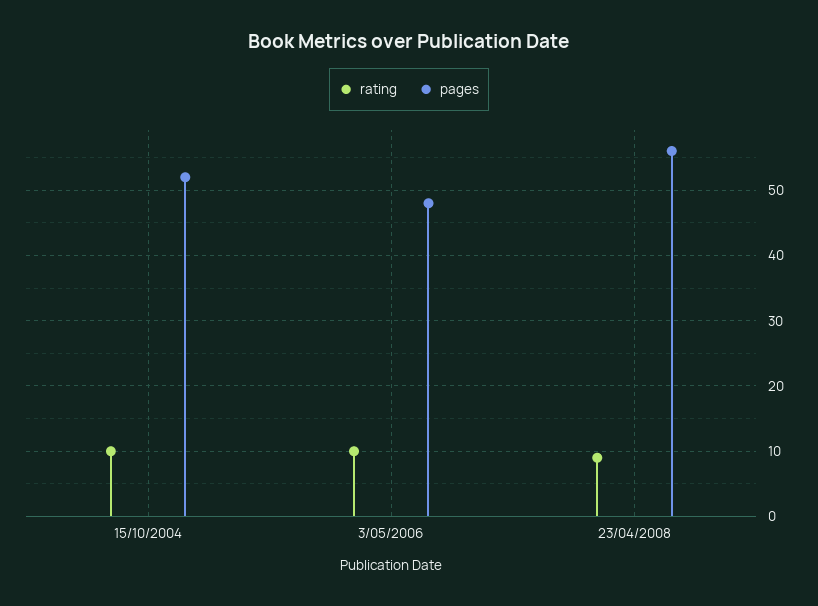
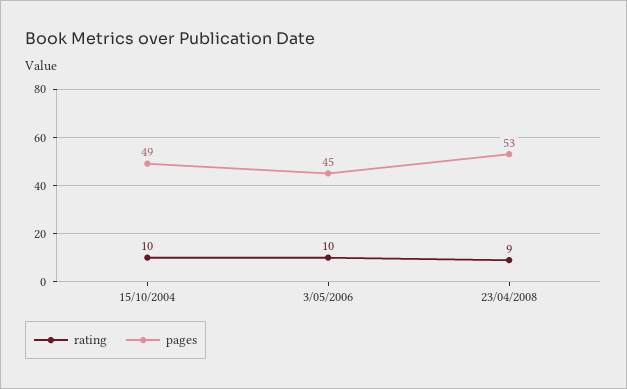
pages, 15/10/2004: 52 -> 49
pages, 3/05/2006: 48 -> 45
pages, 23/04/2008: 56 -> 53

